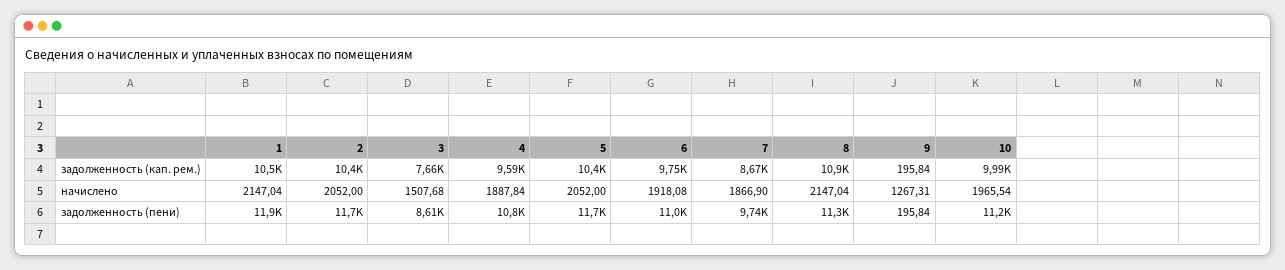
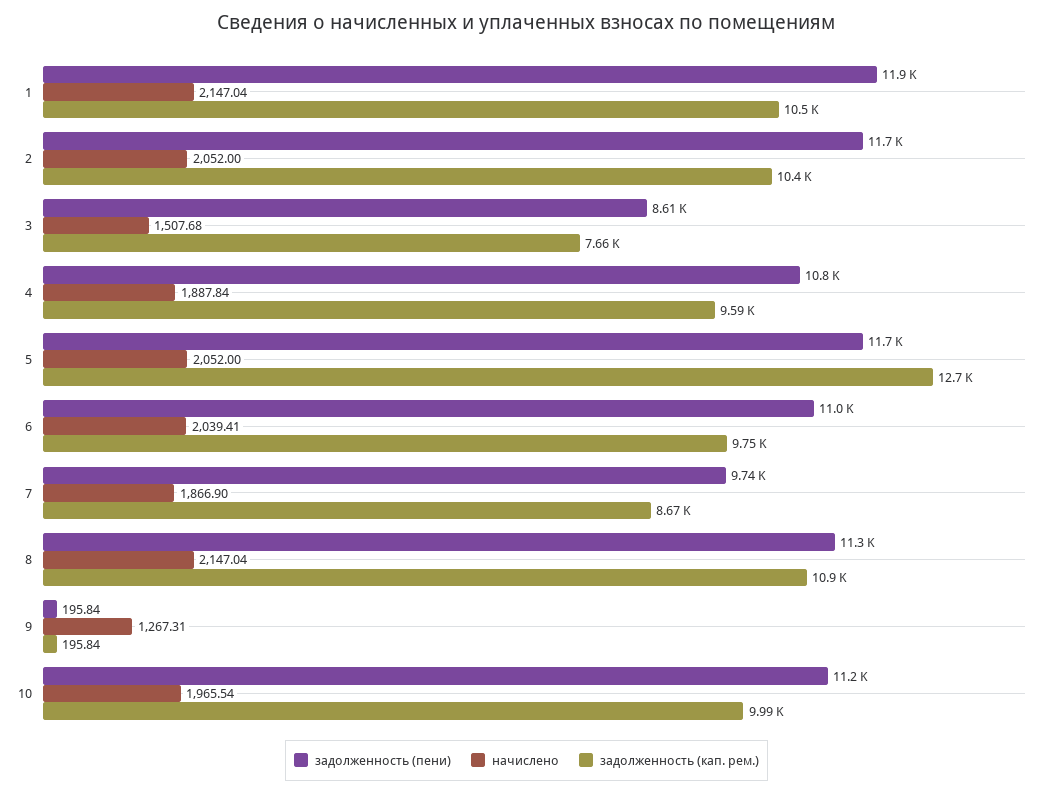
задолженность (кап. рем.), 5: 10400 -> 12700
начислено, 6: 1918.08 -> 2039.41

